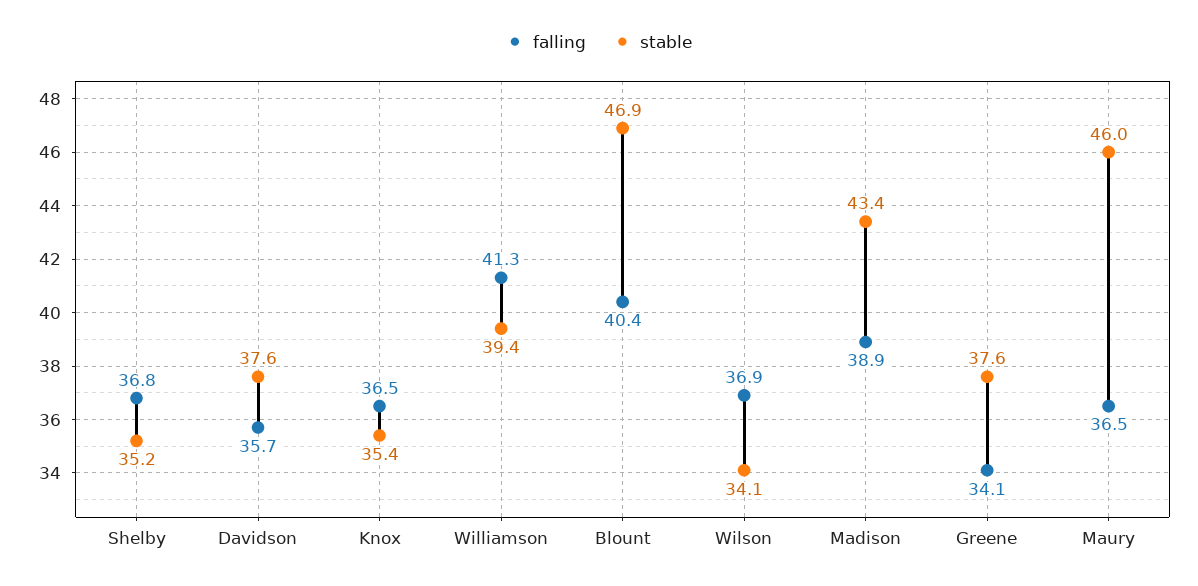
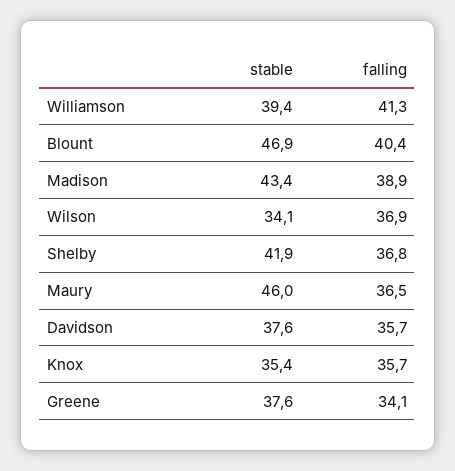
stable, Shelby: 35.2 -> 41.9
falling, Knox: 36.5 -> 35.7

